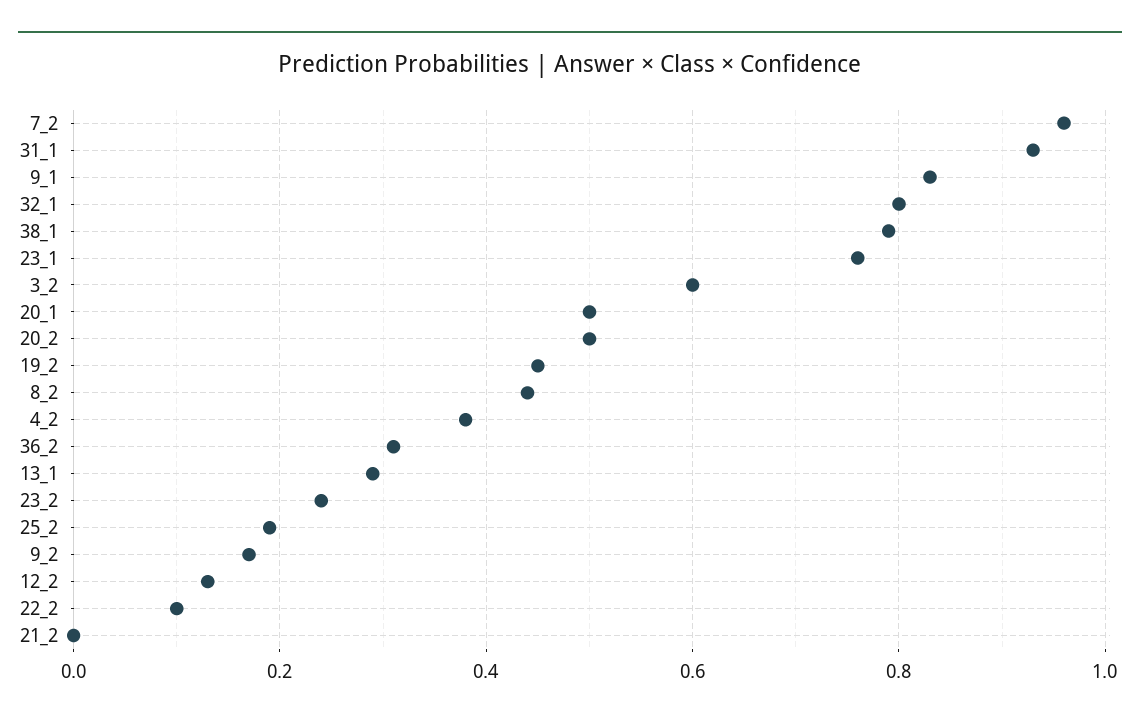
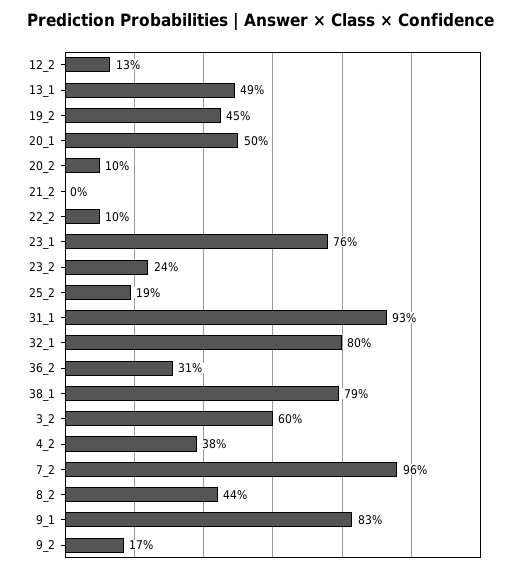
20_2: 0.5 -> 0.1
13_1: 0.3 -> 0.49

